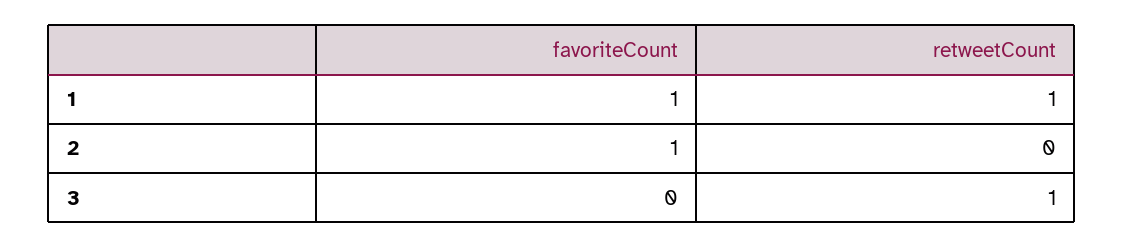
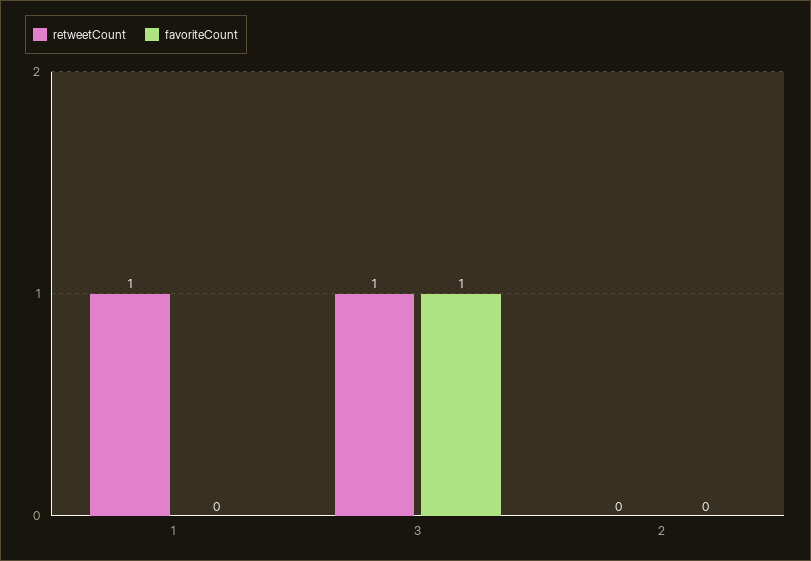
favoriteCount, 1: 1 -> 0
favoriteCount, 2: 1 -> 0
favoriteCount, 3: 0 -> 1

